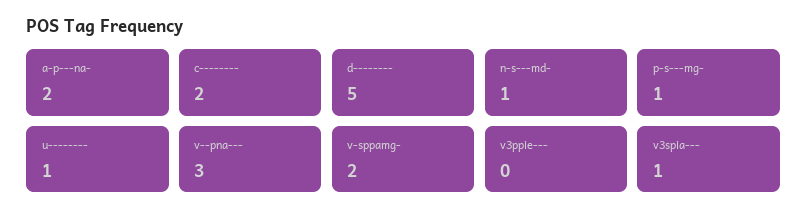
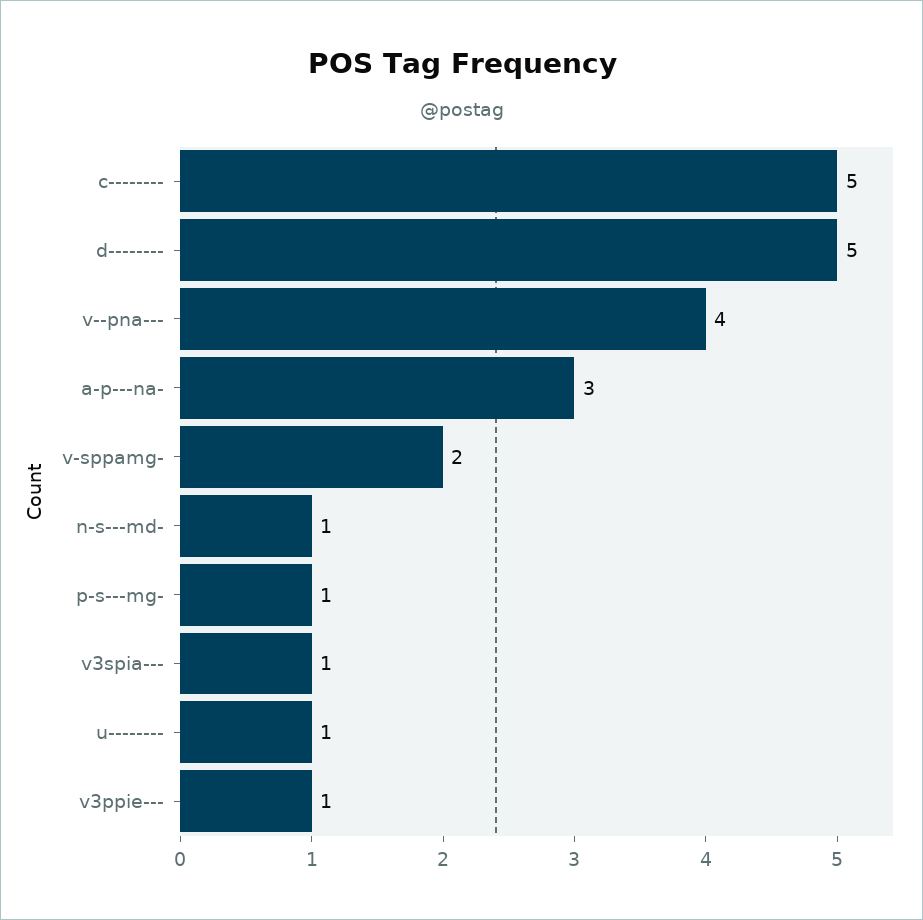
a-p---na-: 2 -> 3
c--------: 2 -> 5
v--pna---: 3 -> 4
v3ppie---: 0 -> 1

